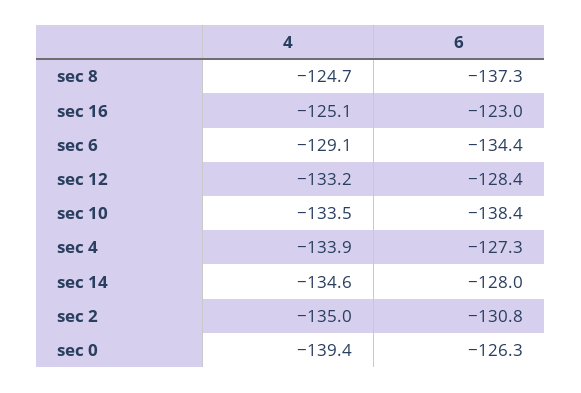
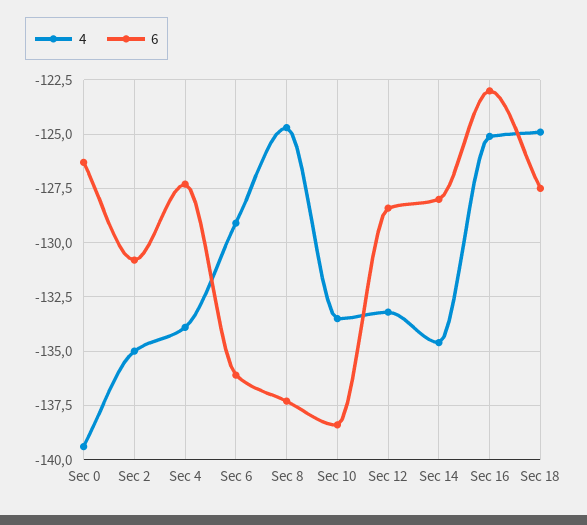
6, sec 6: -134.4 -> -136
4, Sec 18: none -> -125
6, Sec 18: none -> -127.5

